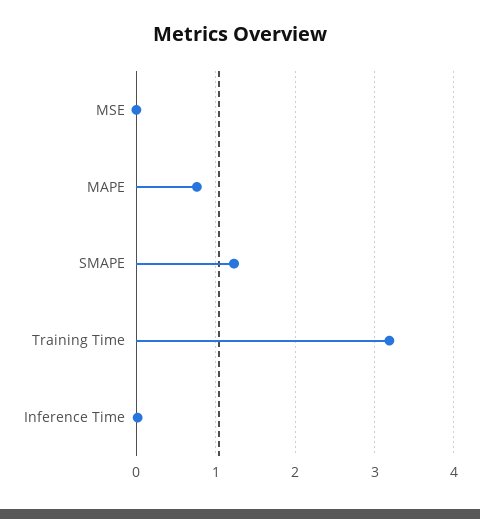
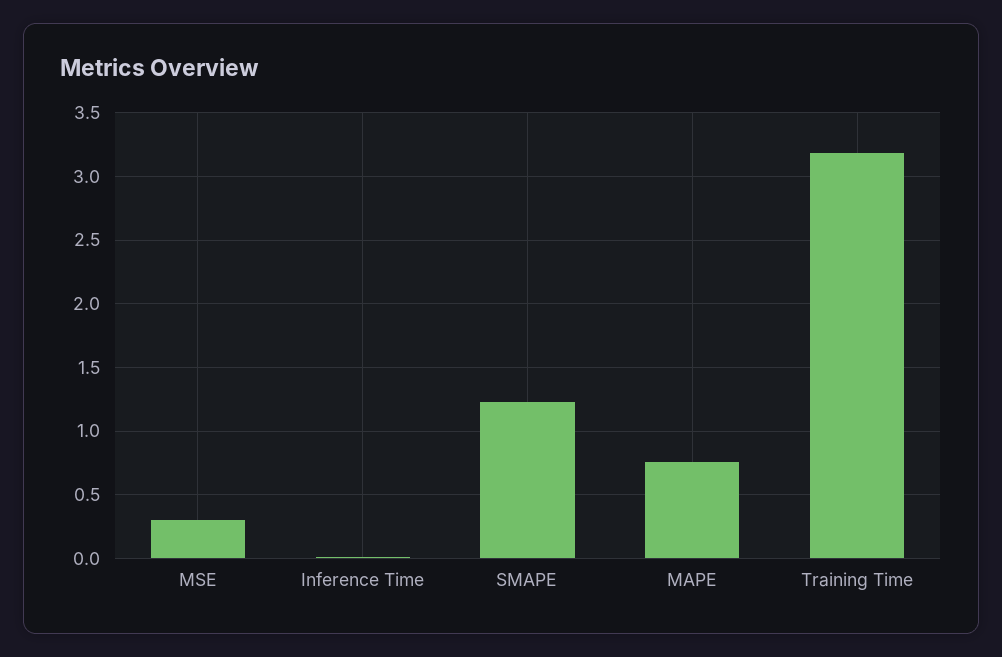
MSE: 0 -> 0.3

